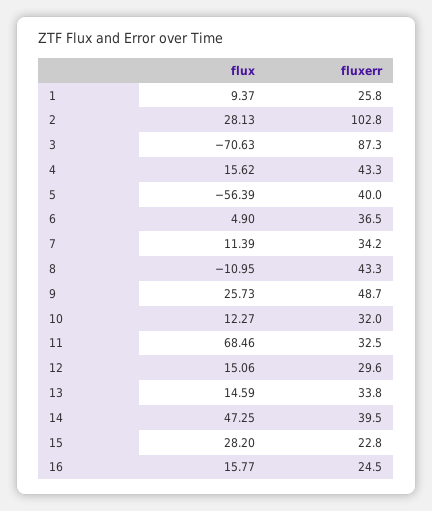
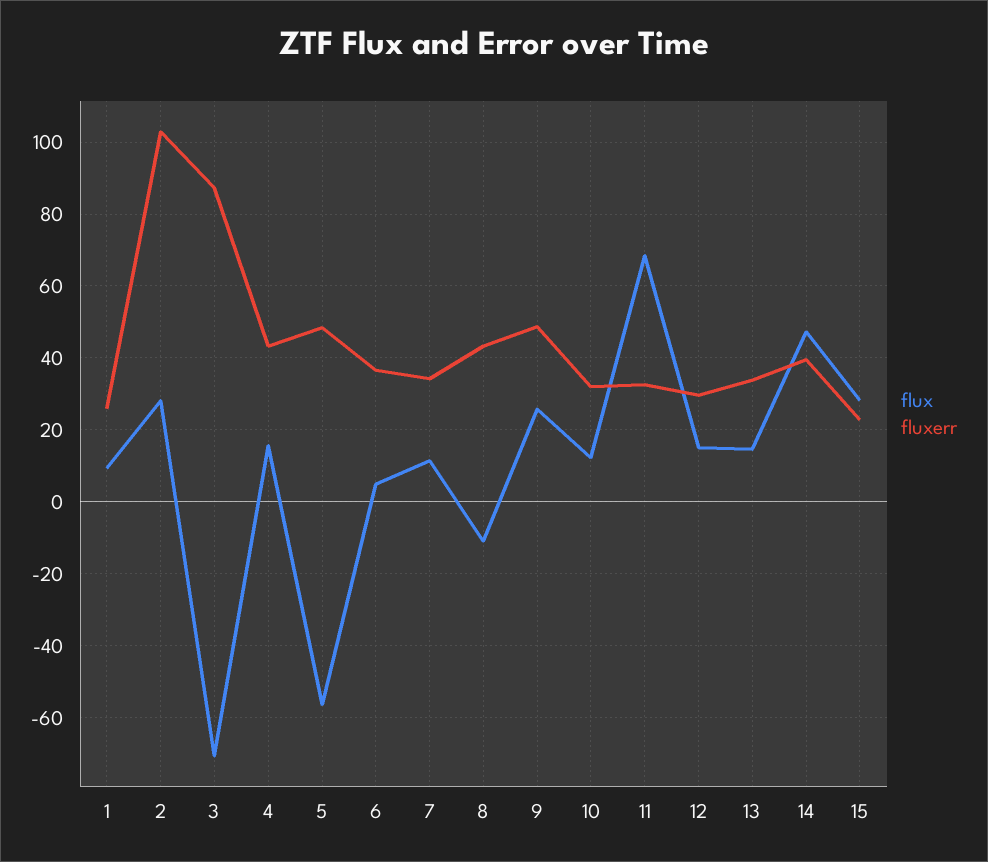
fluxerr, 5: 40 -> 48
flux, 16: 15.77 -> none
fluxerr, 16: 24.5 -> none

